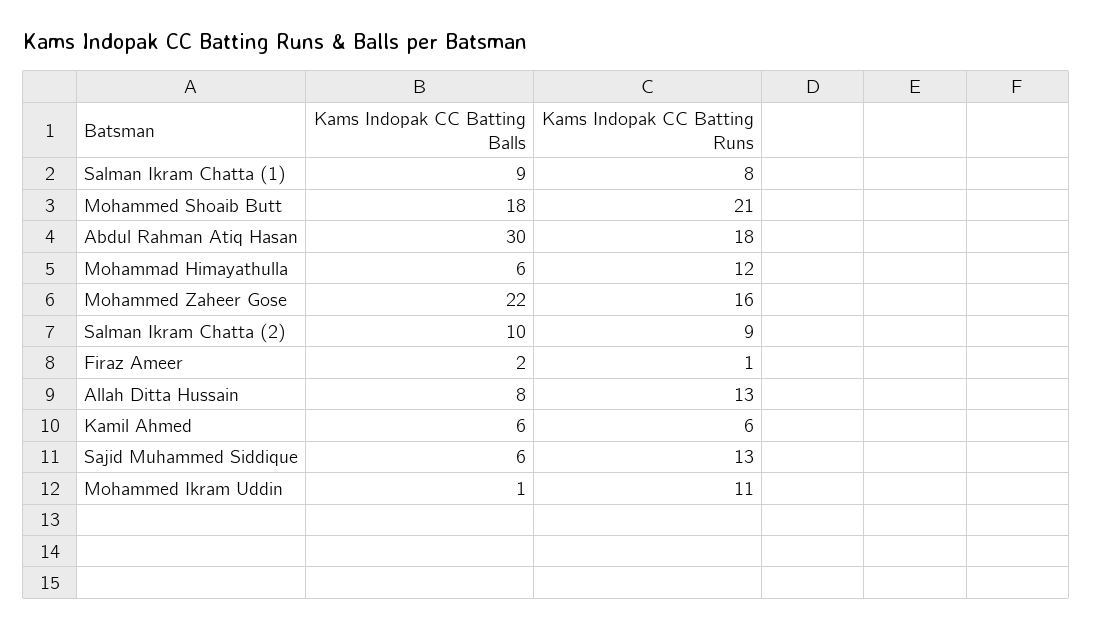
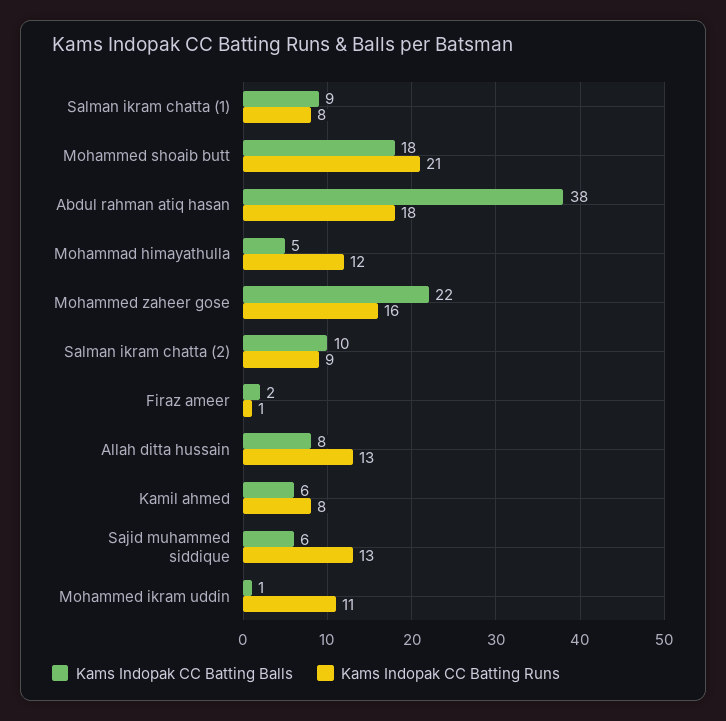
Kams Indopak CC Batting Balls, Abdul Rahman Atiq Hasan: 30 -> 38
Kams Indopak CC Batting Balls, Mohammad Himayathulla: 6 -> 5
Kams Indopak CC Batting Runs, Kamil Ahmed: 6 -> 8

